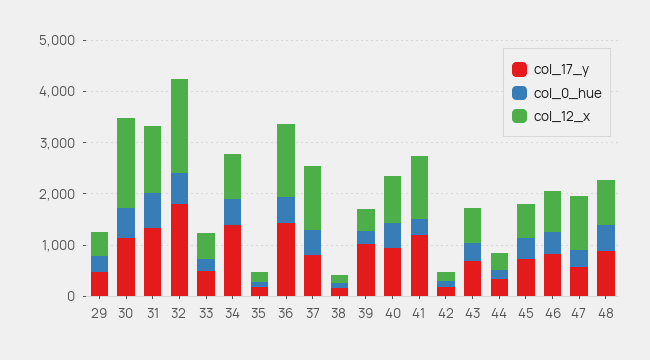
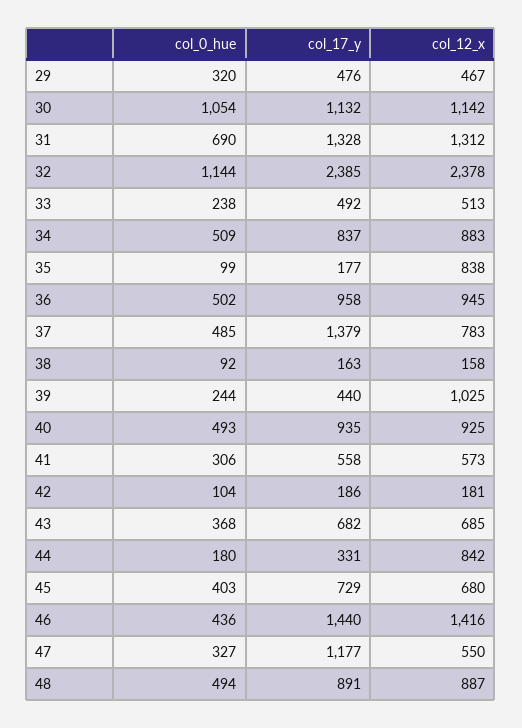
col_0_hue, 30: 600 -> 1054
col_12_x, 30: 1800 -> 1142
col_17_y, 32: 1800 -> 2385
col_0_hue, 32: 600 -> 1144
col_12_x, 32: 1800 -> 2378
col_17_y, 34: 1400 -> 837
col_12_x, 35: 200 -> 838
col_17_y, 36: 1400 -> 958
col_12_x, 36: 1400 -> 945
col_17_y, 37: 800 -> 1379
col_12_x, 37: 1200 -> 783
col_17_y, 39: 1000 -> 440
col_12_x, 39: 400 -> 1025
col_17_y, 41: 1200 -> 558
col_12_x, 41: 1200 -> 573
col_12_x, 44: 400 -> 842
col_17_y, 46: 800 -> 1440
col_12_x, 46: 800 -> 1416
col_17_y, 47: 600 -> 1177
col_12_x, 47: 1000 -> 550

